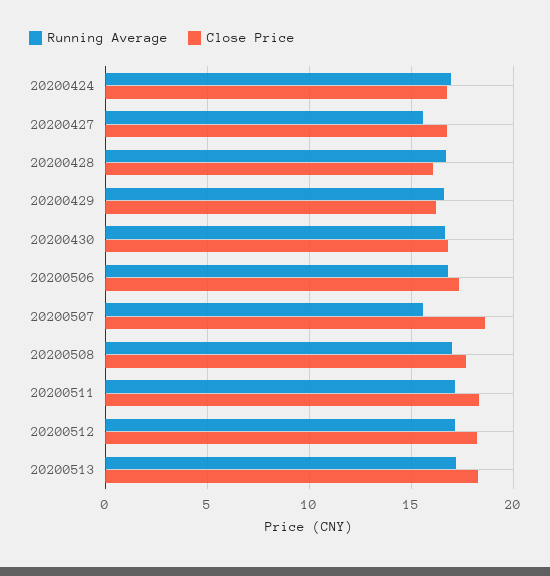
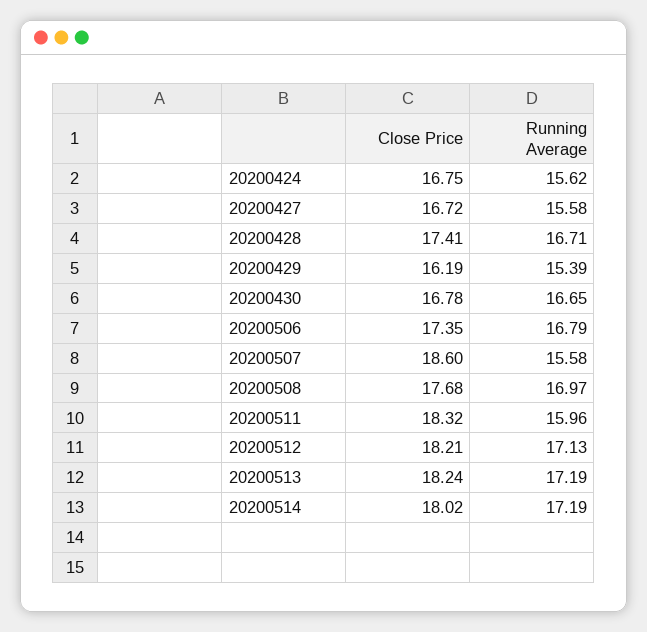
Running Average, 20200424: 17 -> 15.62
Close Price, 20200428: 16 -> 17.41
Running Average, 20200429: 16.5 -> 15.39
Running Average, 20200511: 17 -> 15.96
Close Price, 20200514: none -> 18.02
Running Average, 20200514: none -> 17.19

